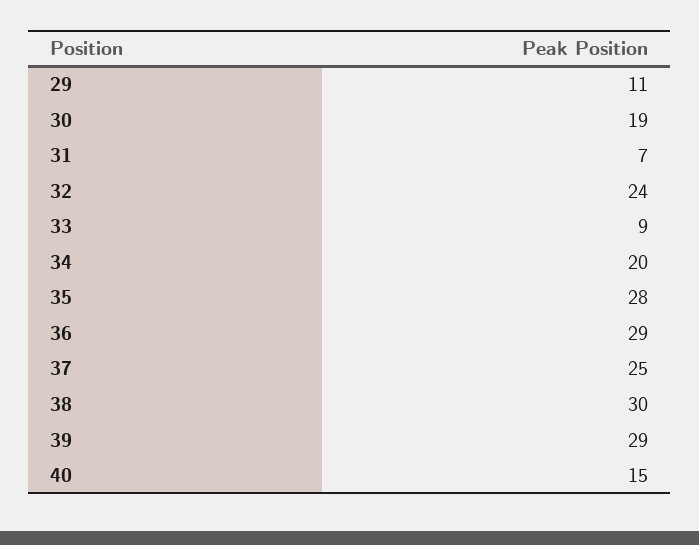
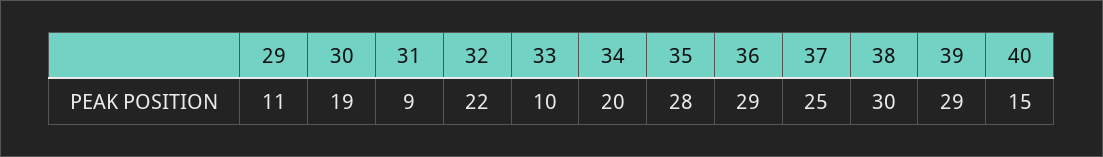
31: 7 -> 9
32: 24 -> 22
33: 9 -> 10

